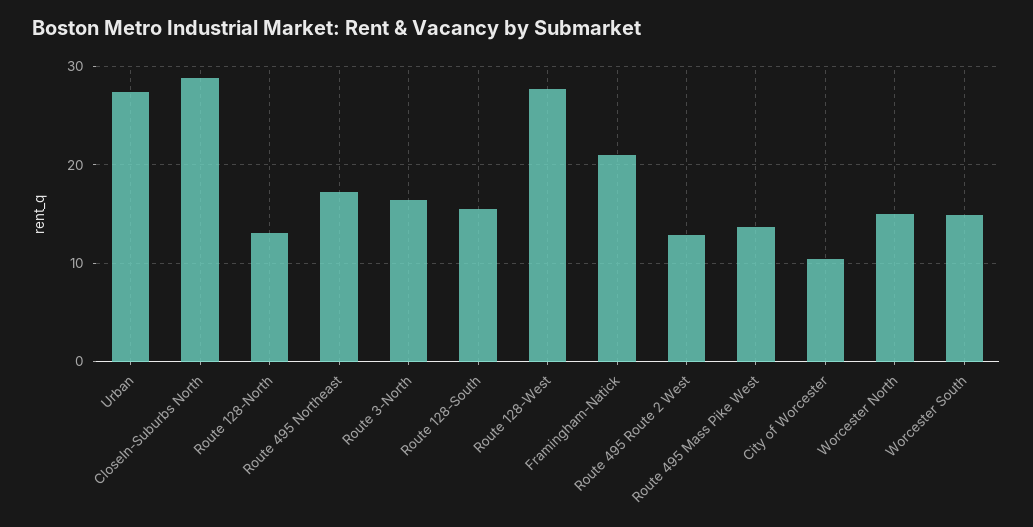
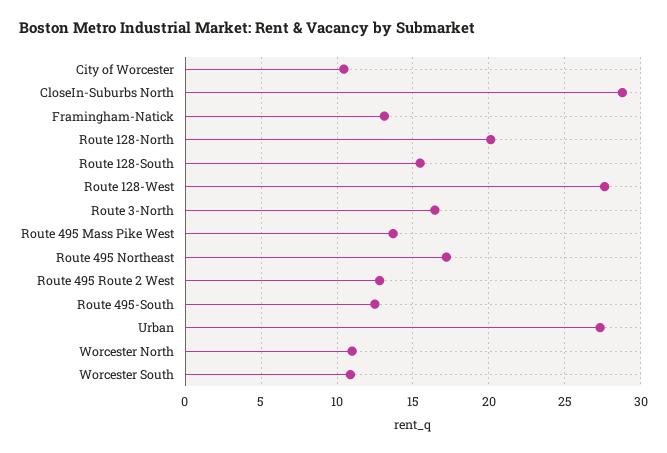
Route 128-North: 13 -> 20
Framingham-Natick: 21 -> 13
Worcester North: 15 -> 11
Worcester South: 15 -> 11
Route 495-South: none -> 12.5

